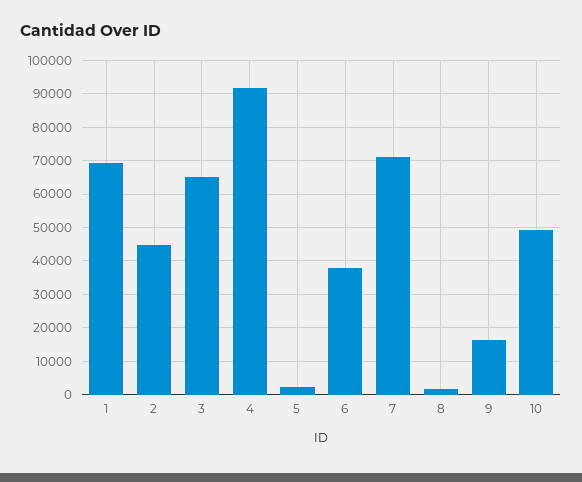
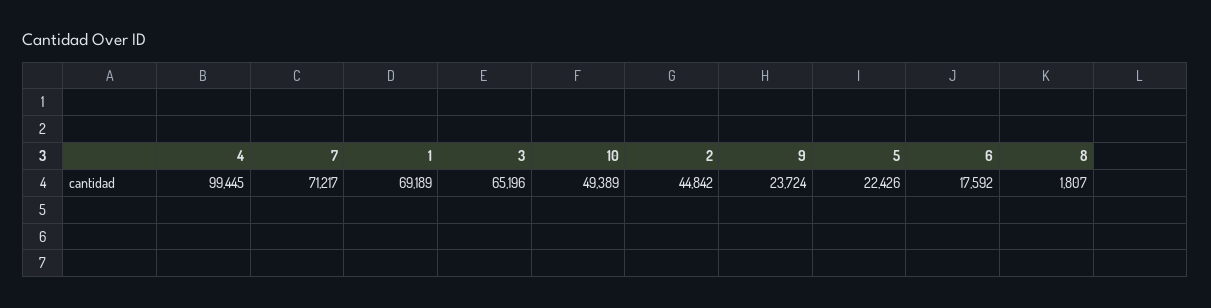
4: 92000 -> 99445
5: 2000 -> 22426
6: 38000 -> 17592
9: 16000 -> 23724

